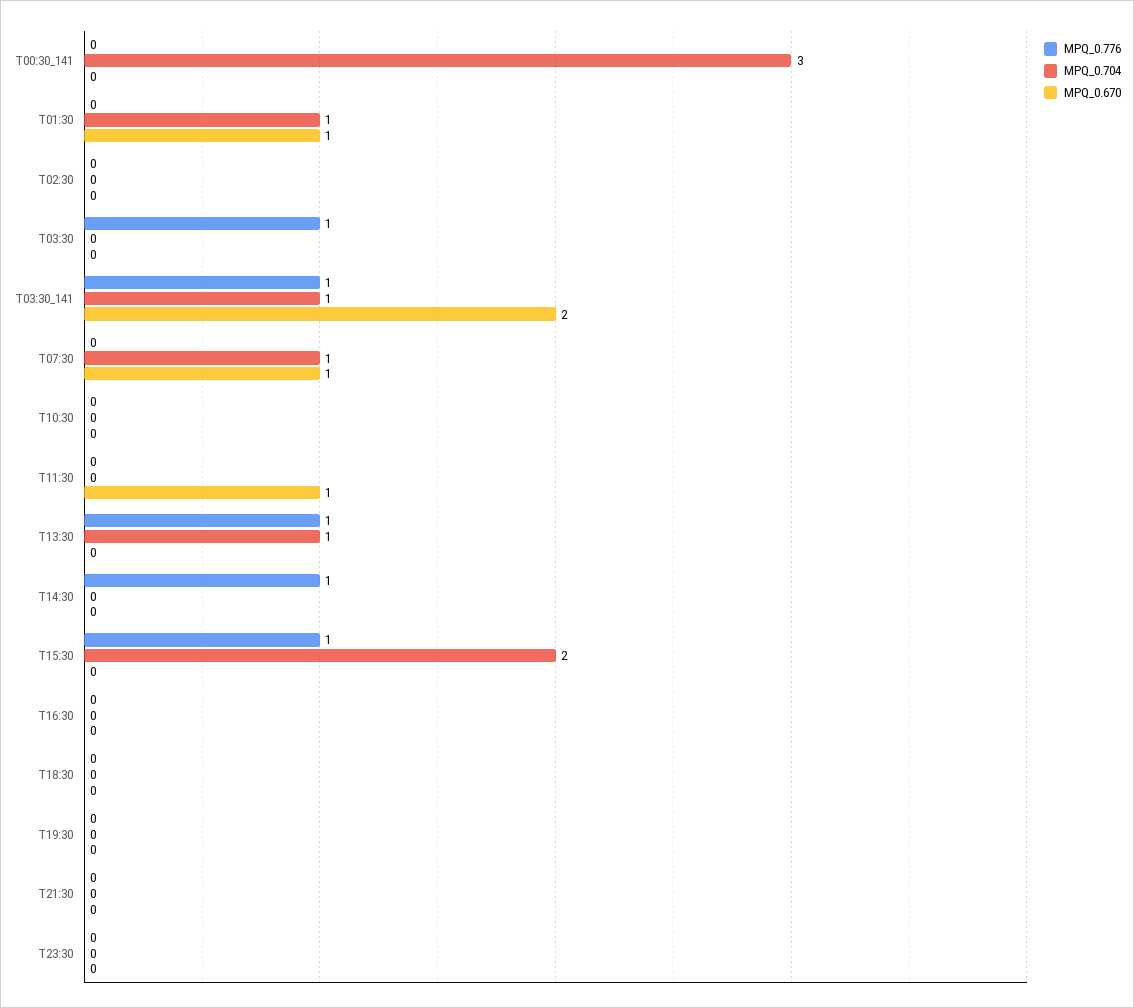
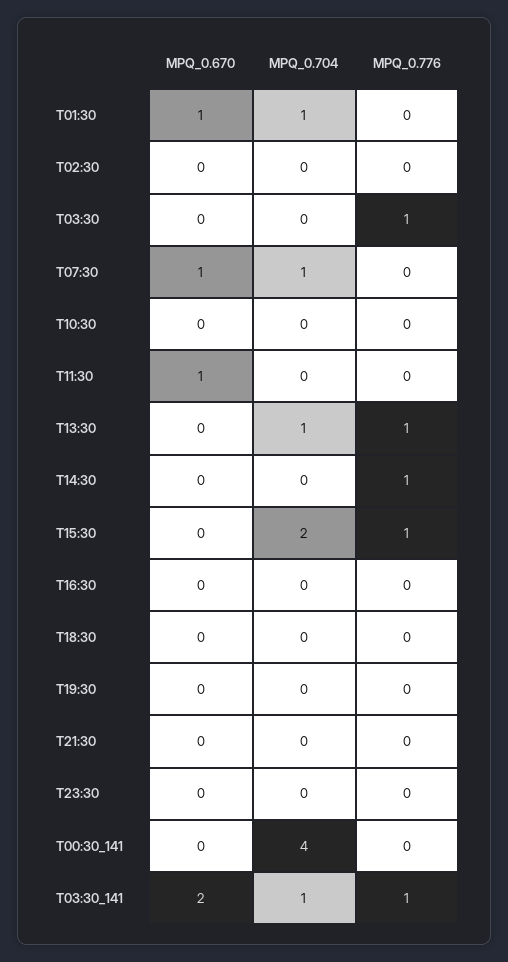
MPQ_0.704, T00:30_141: 3 -> 4

